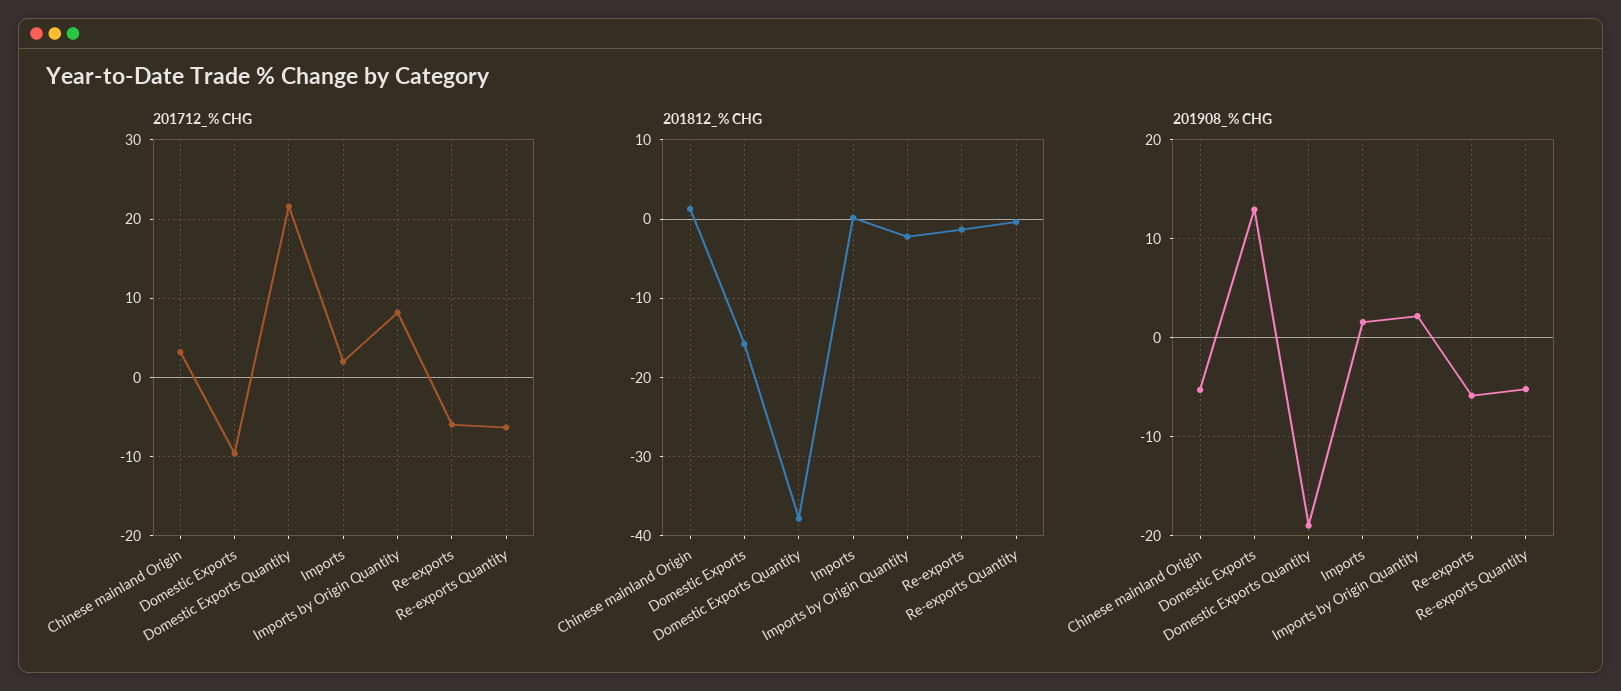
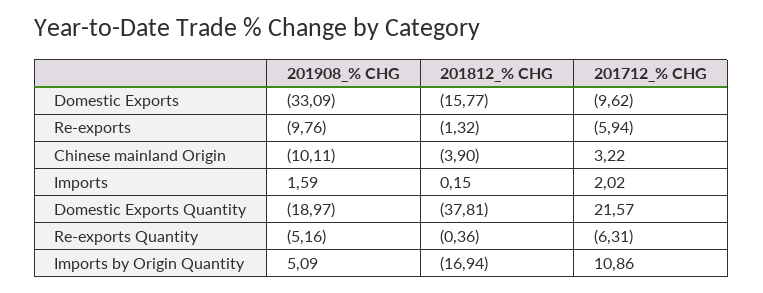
201712_% CHG, Imports by Origin Quantity: 8 -> 10.86
201812_% CHG, Chinese mainland Origin: 1 -> -3.9
201812_% CHG, Imports by Origin Quantity: -2 -> -16.94
201908_% CHG, Chinese mainland Origin: -5 -> -10.11
201908_% CHG, Domestic Exports: 13 -> -33.09
201908_% CHG, Imports by Origin Quantity: 2 -> 5.09
201908_% CHG, Re-exports: -6 -> -9.76

